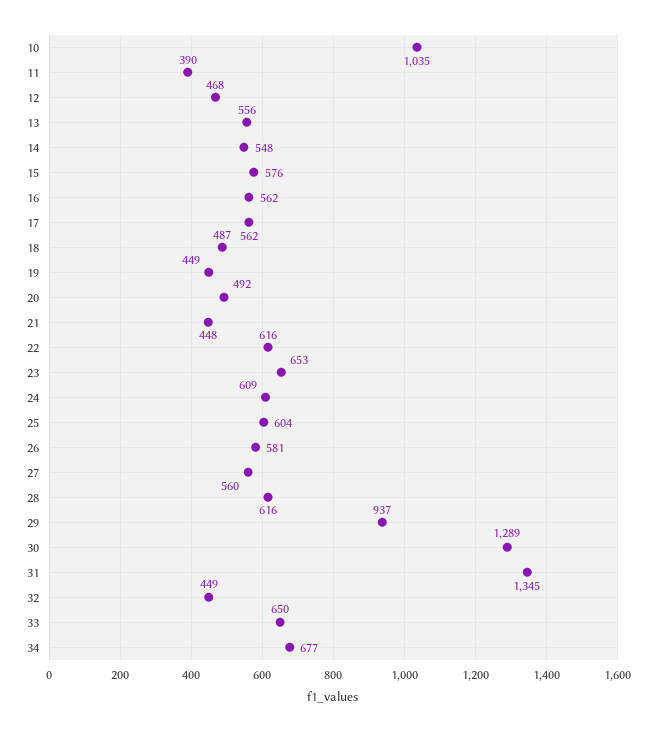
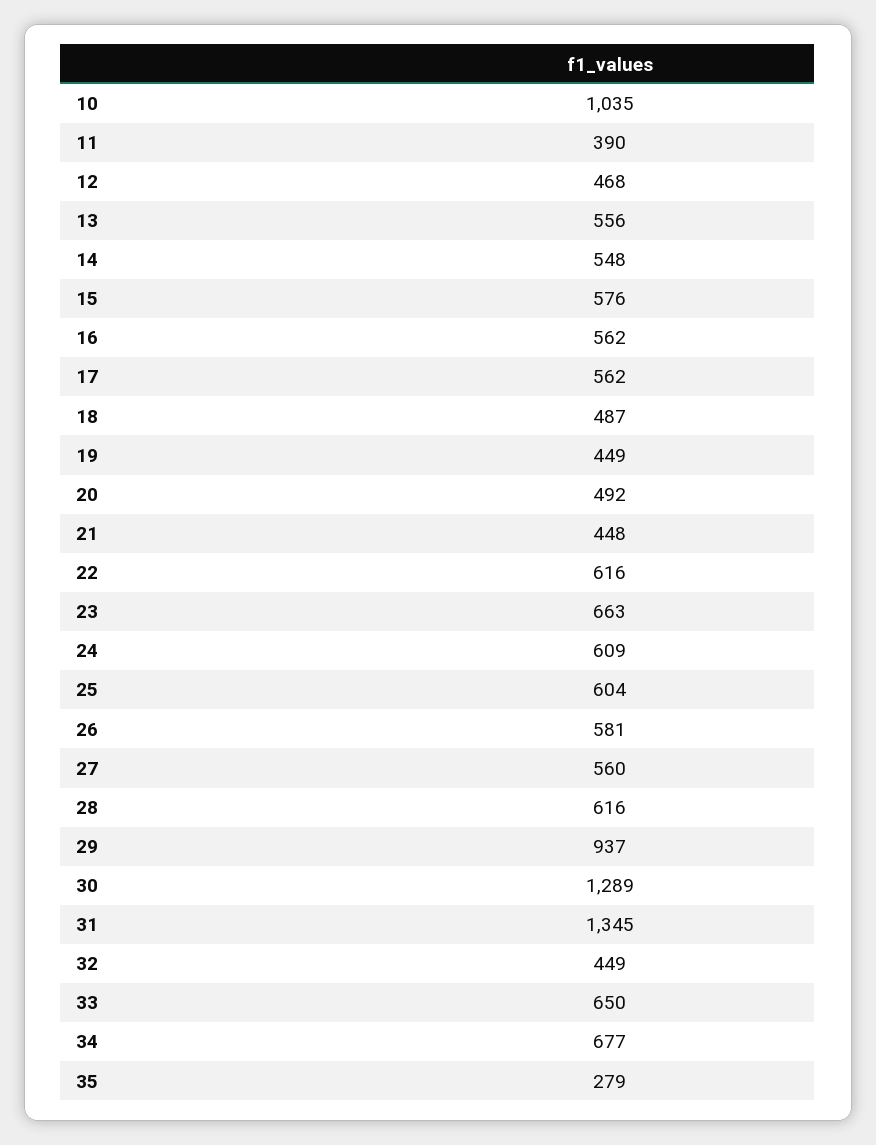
23: 653 -> 663
35: none -> 279

